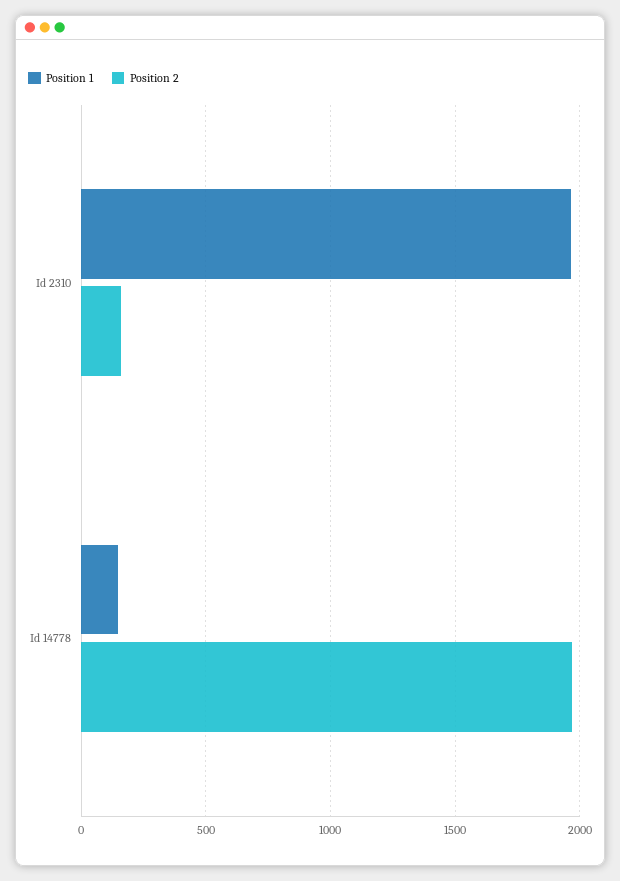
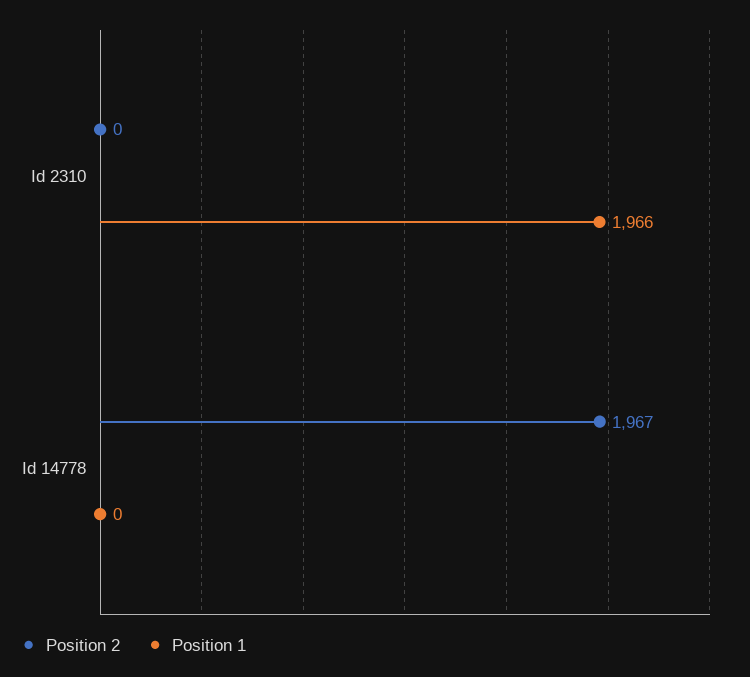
Position 2, Id 2310: 150 -> 0
Position 1, Id 14778: 150 -> 0

